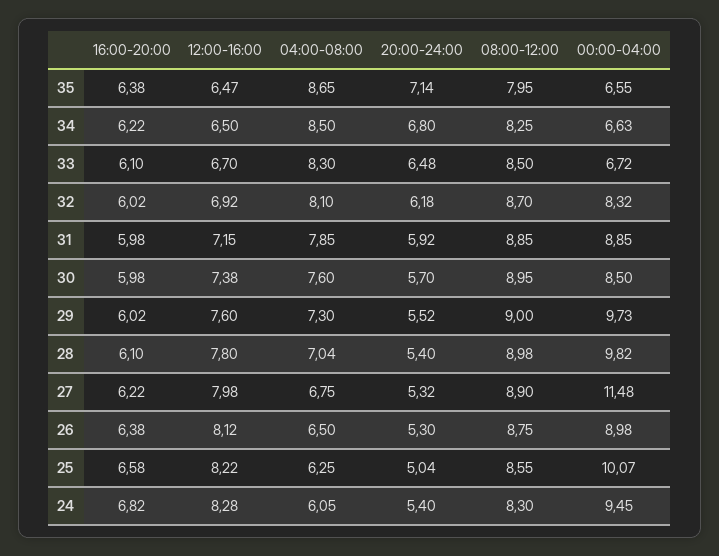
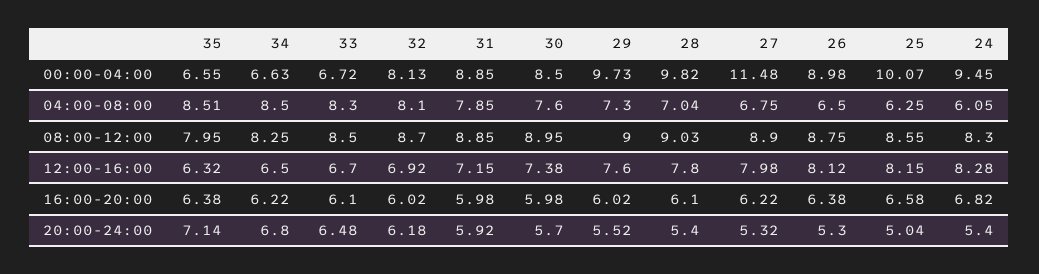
12:00-16:00, 35: 6.47 -> 6.32
04:00-08:00, 35: 8.65 -> 8.51
00:00-04:00, 32: 8.32 -> 8.13
08:00-12:00, 28: 8.98 -> 9.03
12:00-16:00, 25: 8.22 -> 8.15

